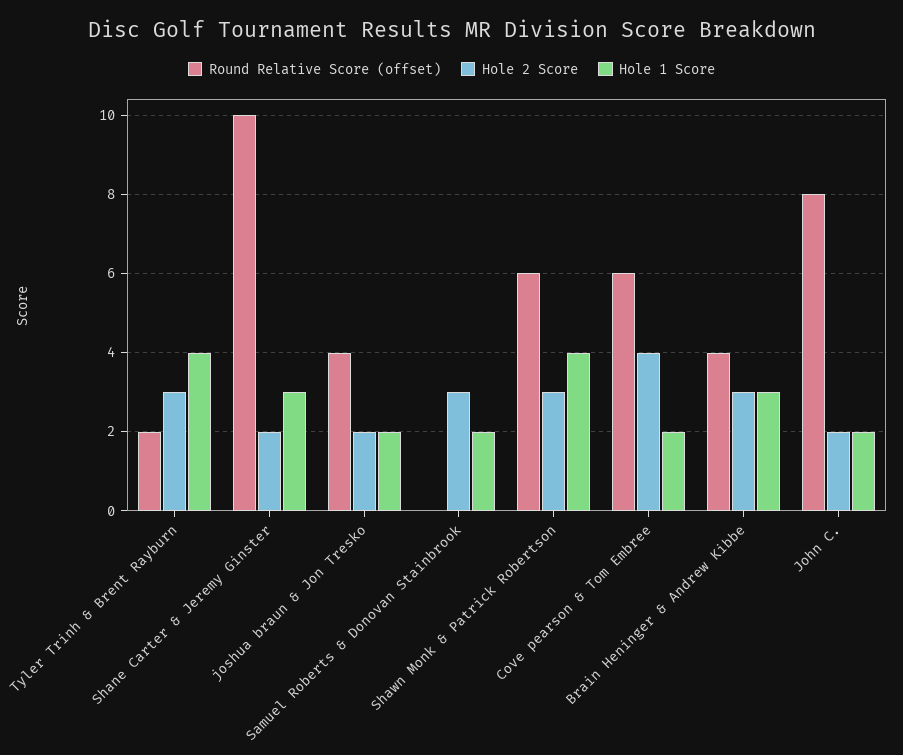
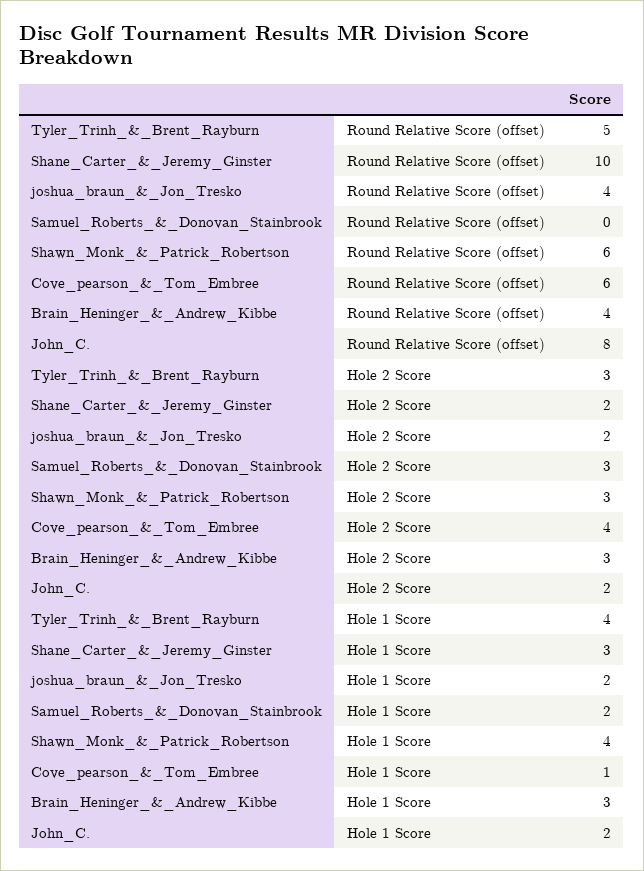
Round Relative Score (offset), Tyler Trinh & Brent Rayburn: 2 -> 5
Hole 1 Score, Cove pearson & Tom Embree: 2 -> 1

